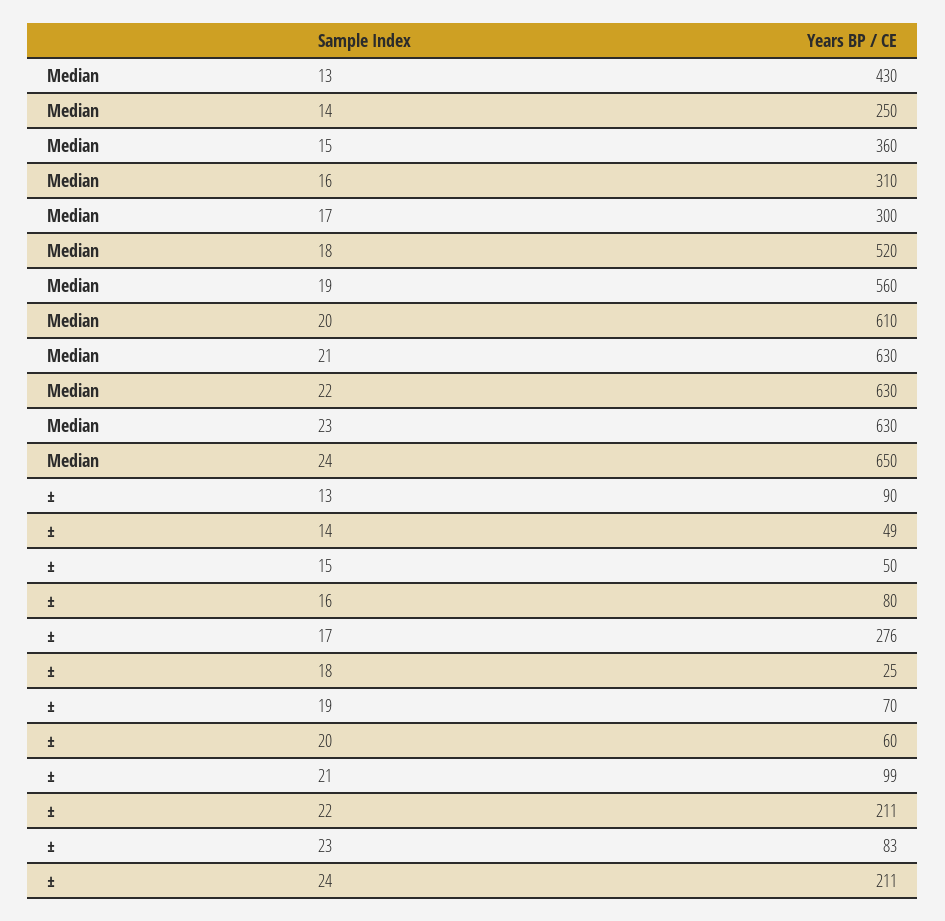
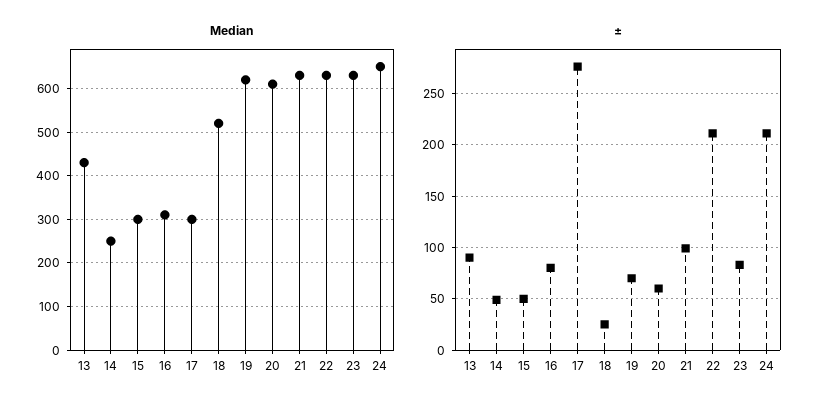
Median, 15: 360 -> 300
Median, 19: 560 -> 620

